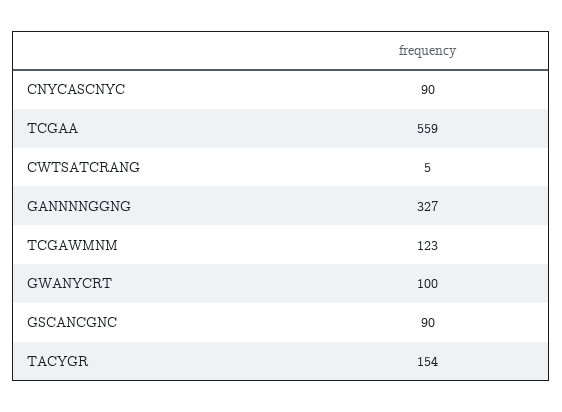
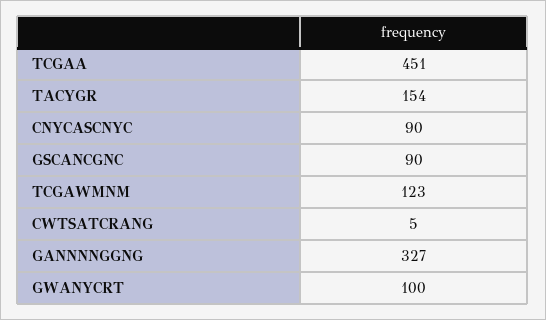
TCGAA: 559 -> 451

